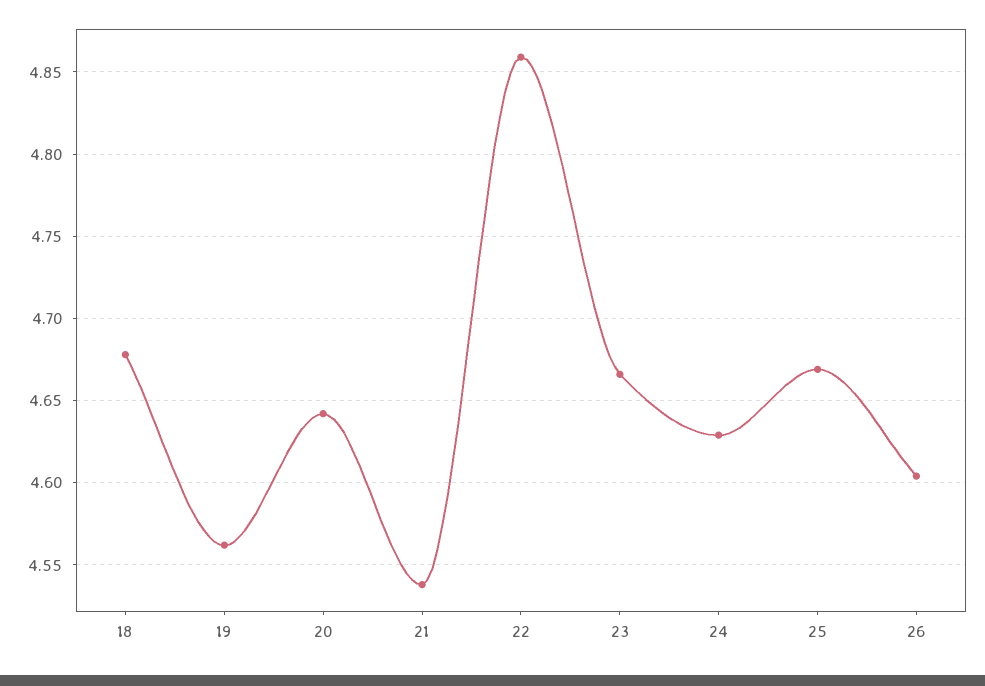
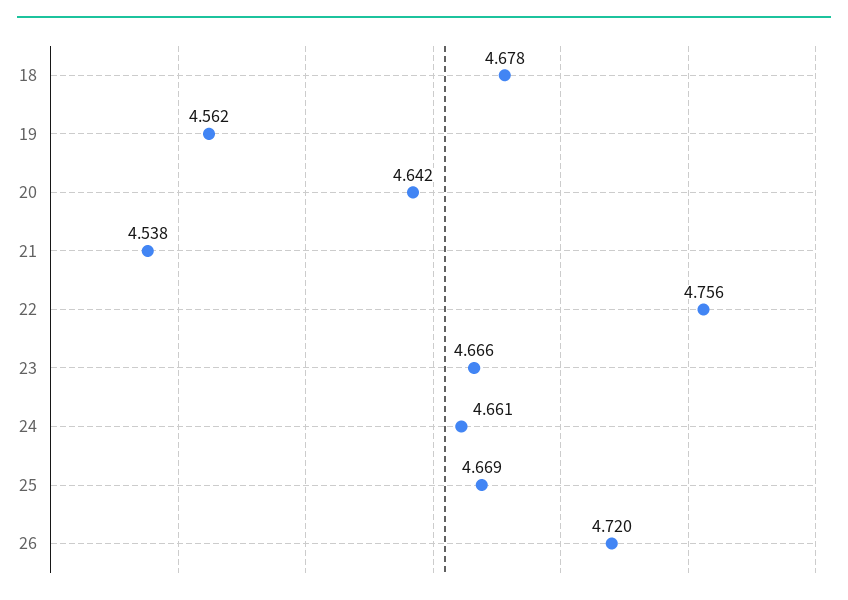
22: 4.86 -> 4.756
24: 4.63 -> 4.661
26: 4.605 -> 4.72

